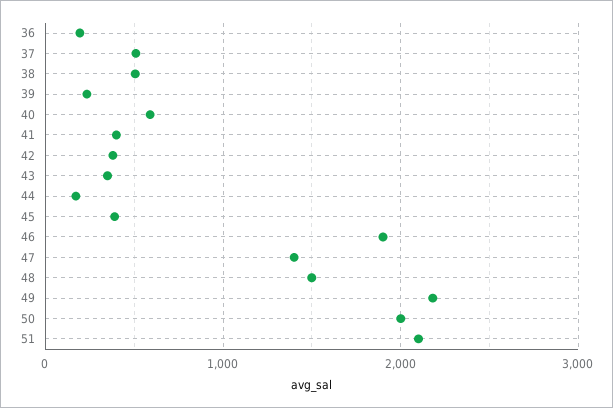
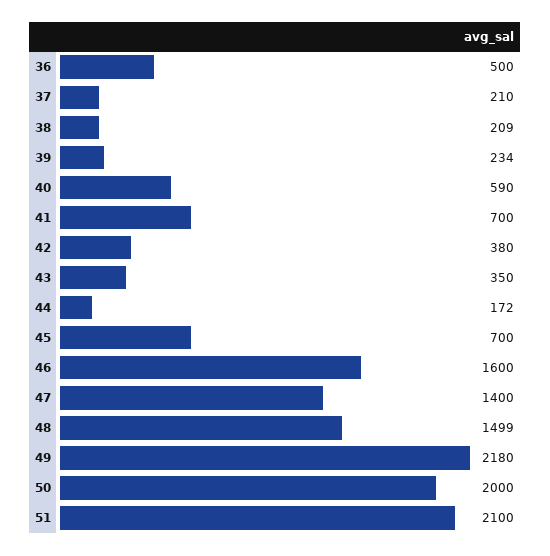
36: 200 -> 500
37: 500 -> 210
38: 500 -> 209
41: 400 -> 700
45: 400 -> 700
46: 1900 -> 1600

